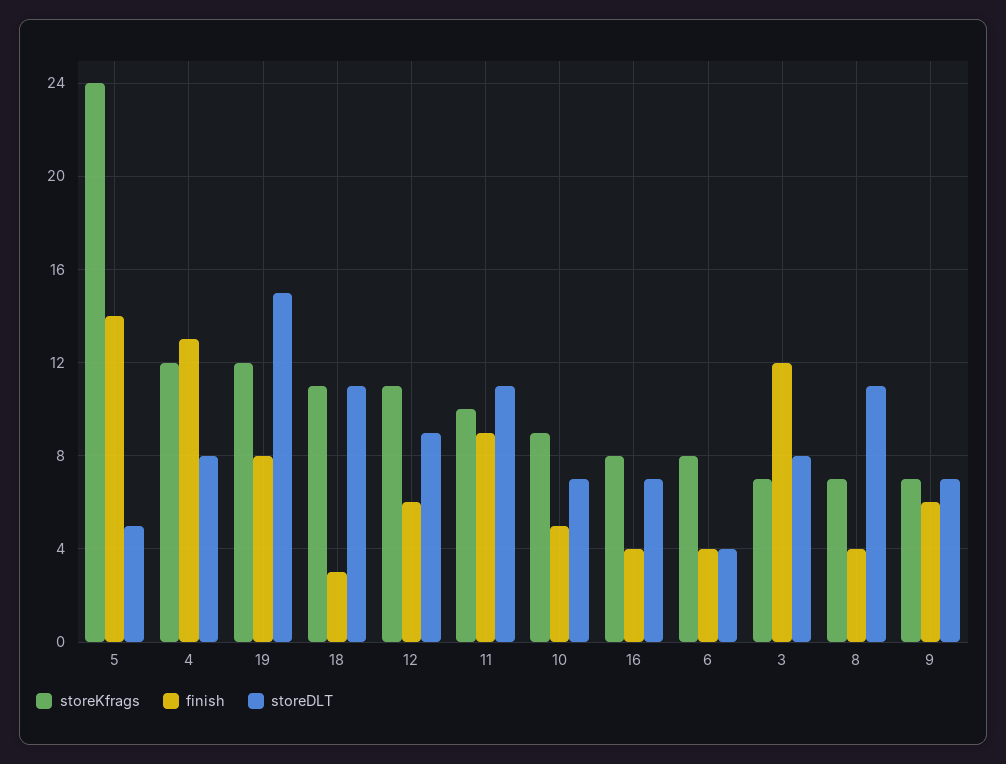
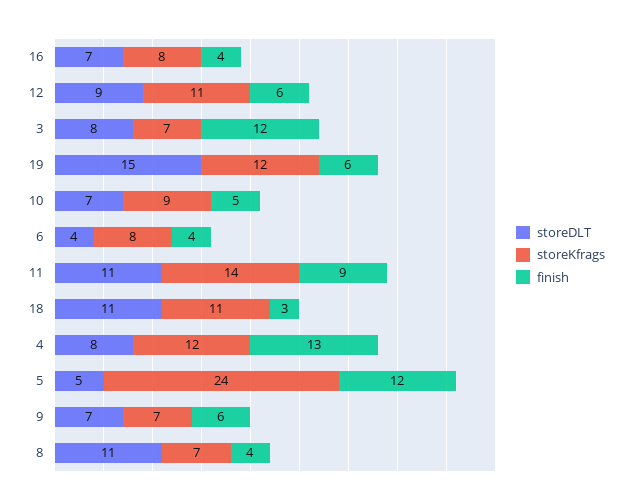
finish, 5: 14 -> 12
finish, 19: 8 -> 6
storeKfrags, 11: 10 -> 14

